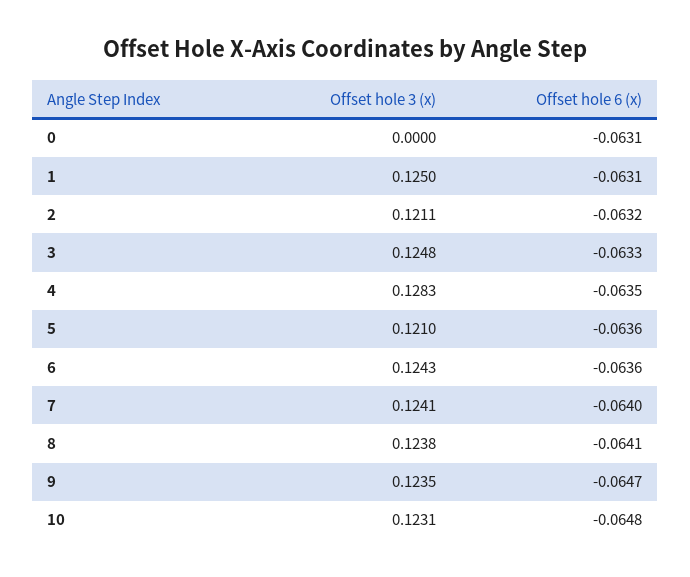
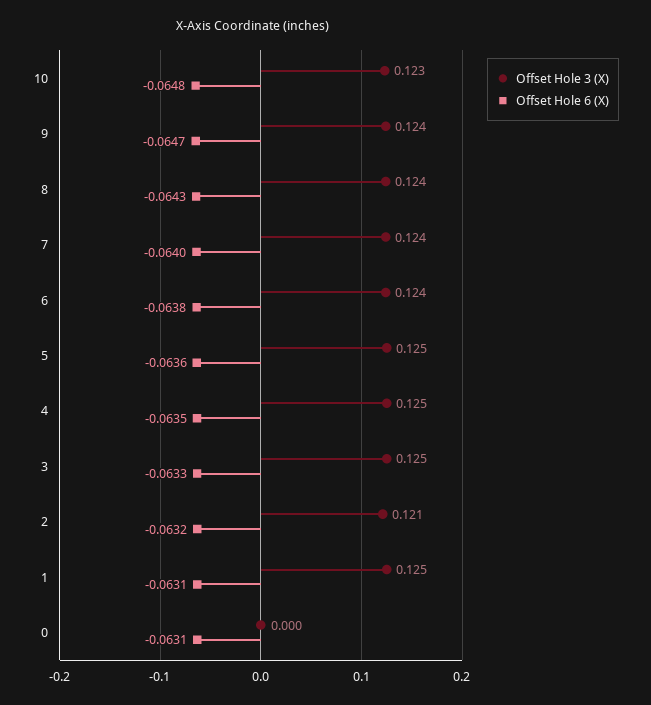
Offset hole 3 (x), 4: 0.1283 -> 0.125
Offset hole 3 (x), 5: 0.121 -> 0.125
Offset hole 6 (x), 6: -0.0636 -> -0.0638
Offset hole 6 (x), 8: -0.0641 -> -0.0643

